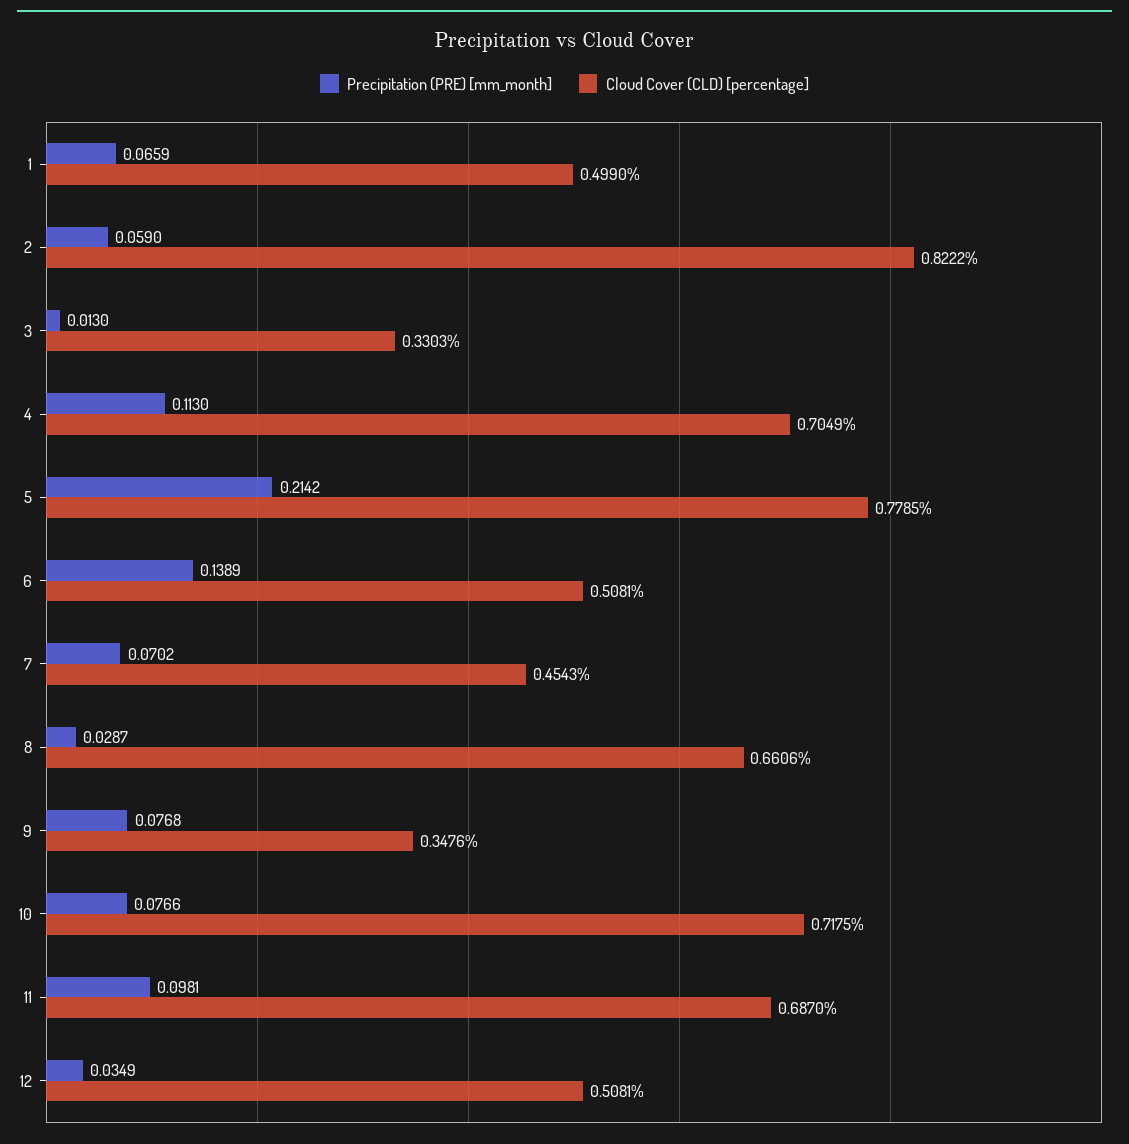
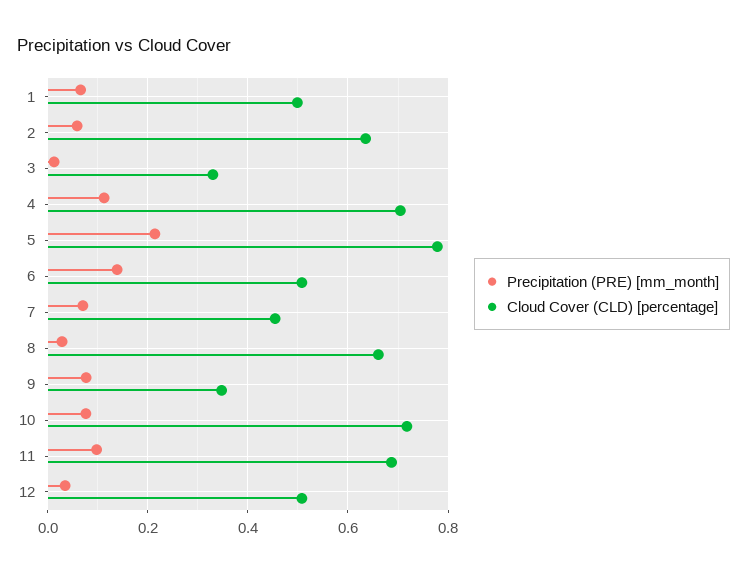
Cloud Cover (CLD) [percentage], 2: 0.8222 -> 0.64

